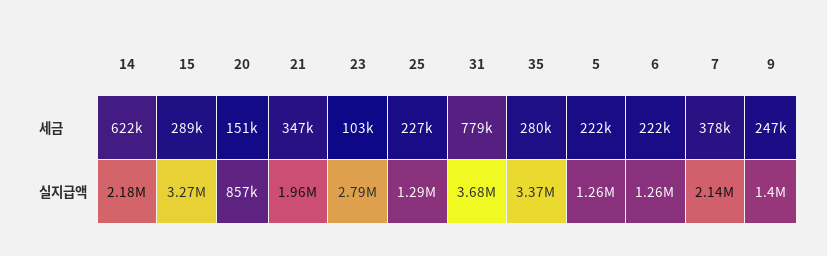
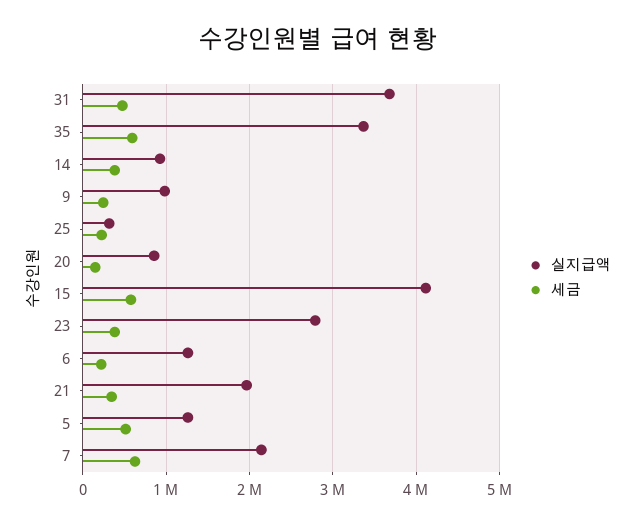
세금, 14: 622000 -> 400000
세금, 15: 289000 -> 600000
세금, 23: 103000 -> 400000
세금, 31: 779000 -> 500000
세금, 35: 280000 -> 600000
세금, 5: 222000 -> 500000
세금, 7: 378000 -> 600000
실지급액, 14: 2180000 -> 900000
실지급액, 15: 3270000 -> 4100000
실지급액, 25: 1290000 -> 300000
실지급액, 9: 1400000 -> 1000000

